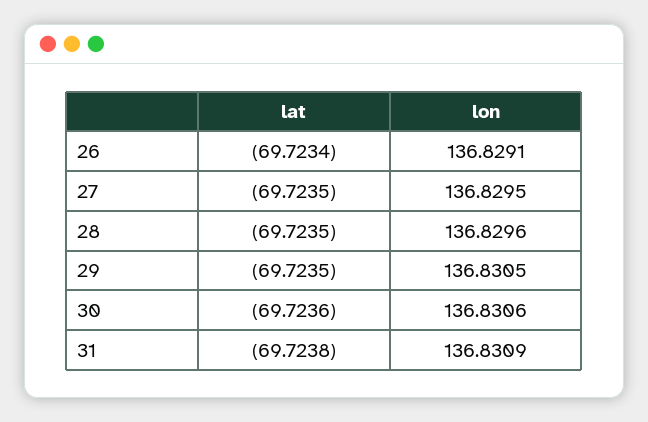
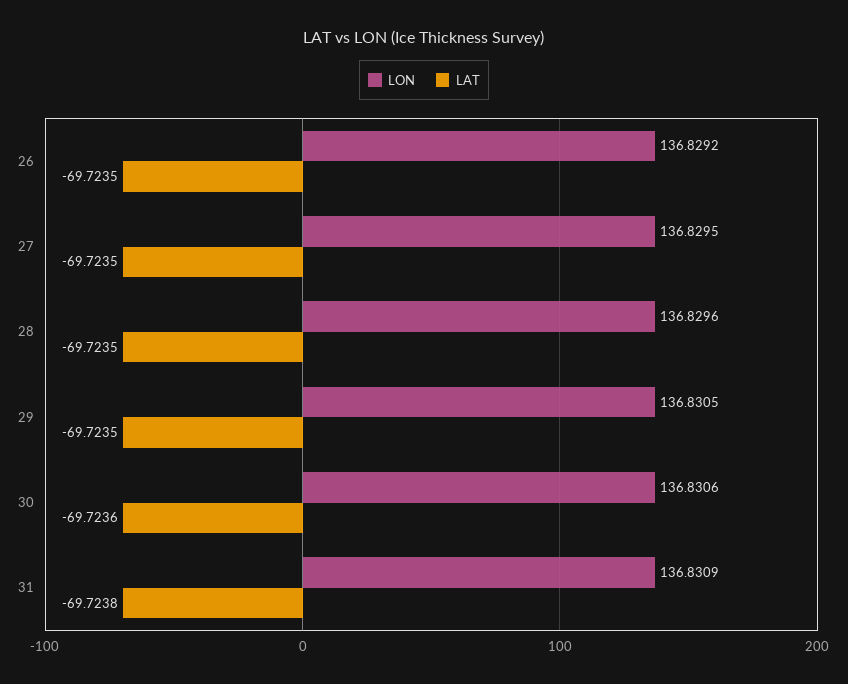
lat, 26: -69.7234 -> -69.7235
lon, 26: 136.8291 -> 136.8292

